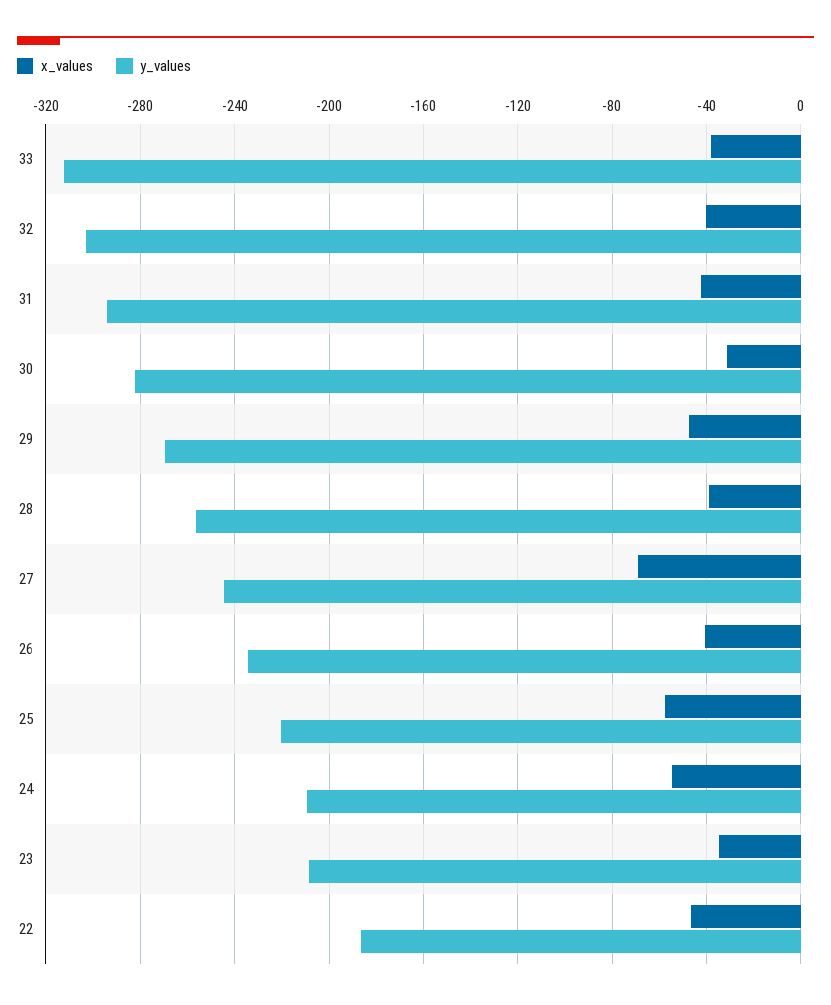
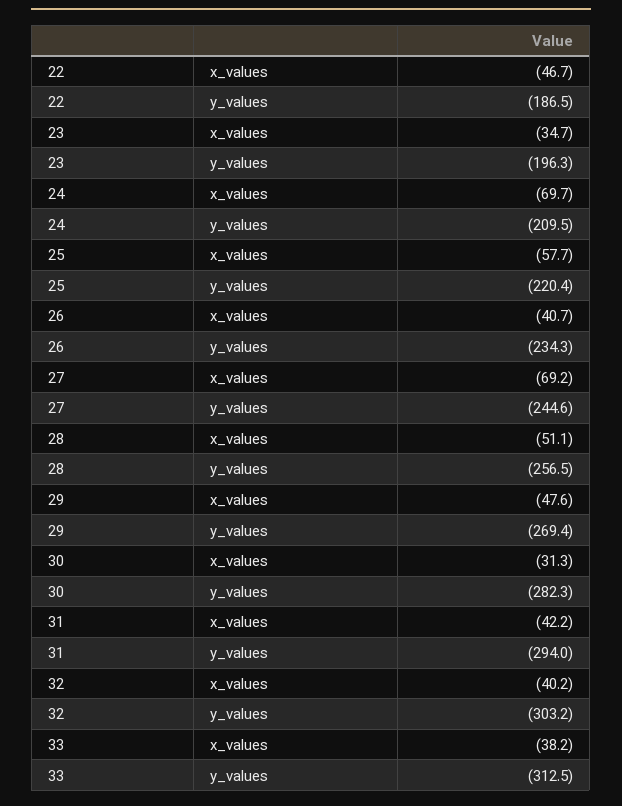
x_values, 28: -40 -> -51.1
x_values, 24: -55 -> -69.7
y_values, 23: -210 -> -196.3

